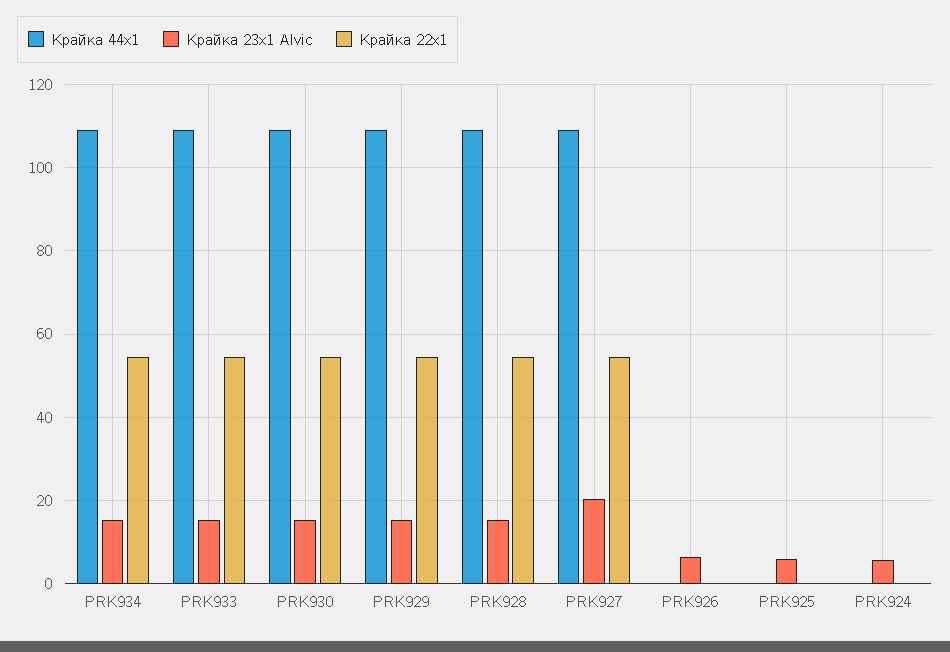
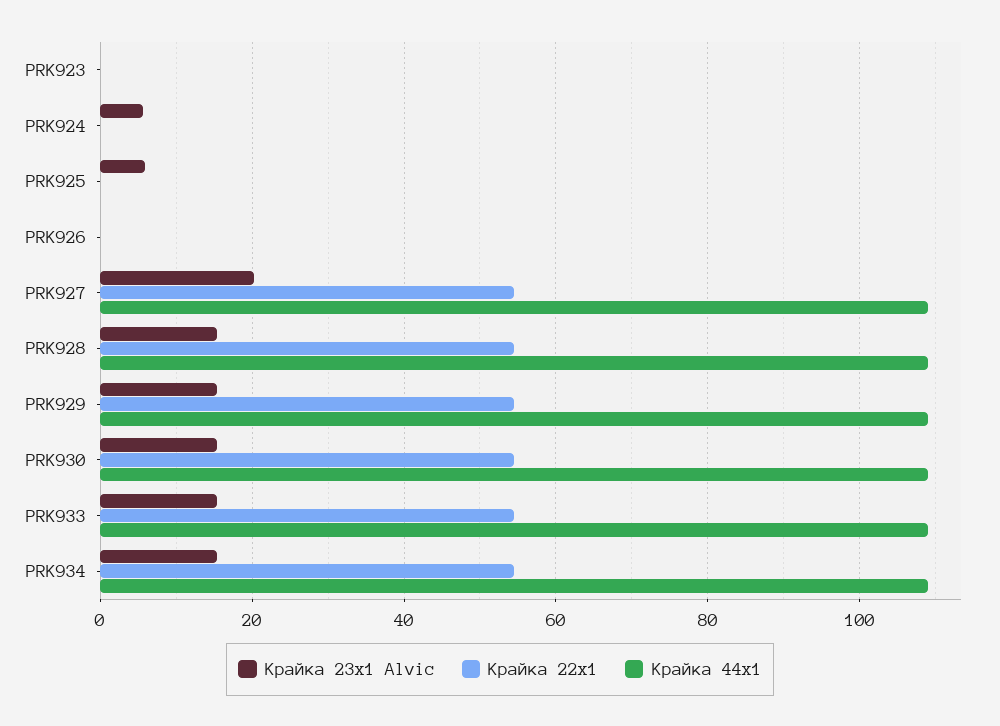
Крайка 23x1 Alvic, PRK926: 6 -> 0
Крайка 23x1 Alvic, PRK923: none -> 0
Крайка 22x1, PRK923: none -> 0
Крайка 44x1, PRK923: none -> 0

